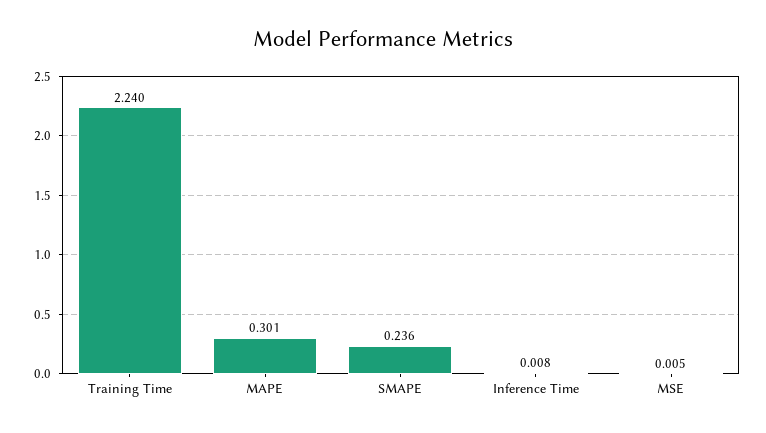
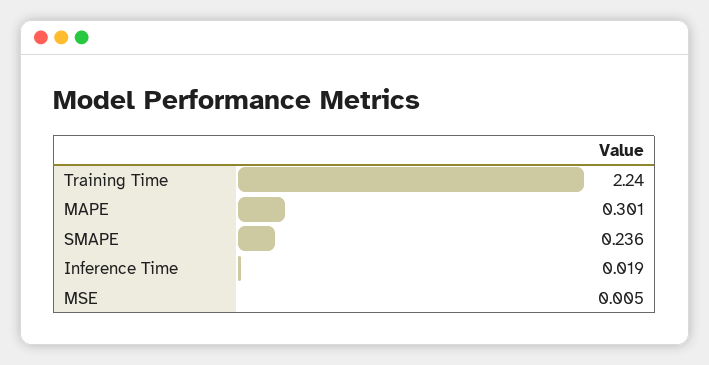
Inference Time: 0.008 -> 0.019

